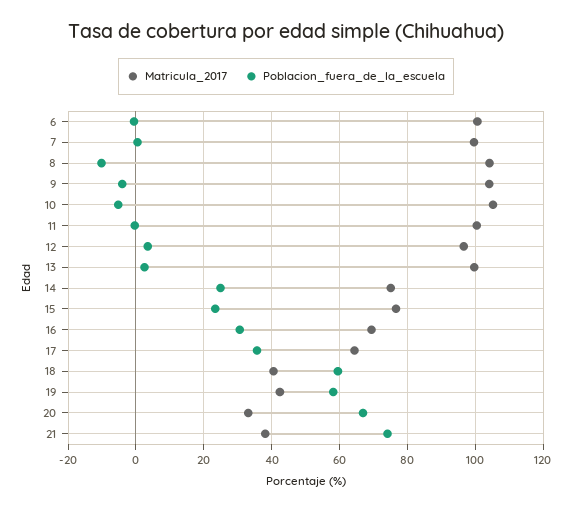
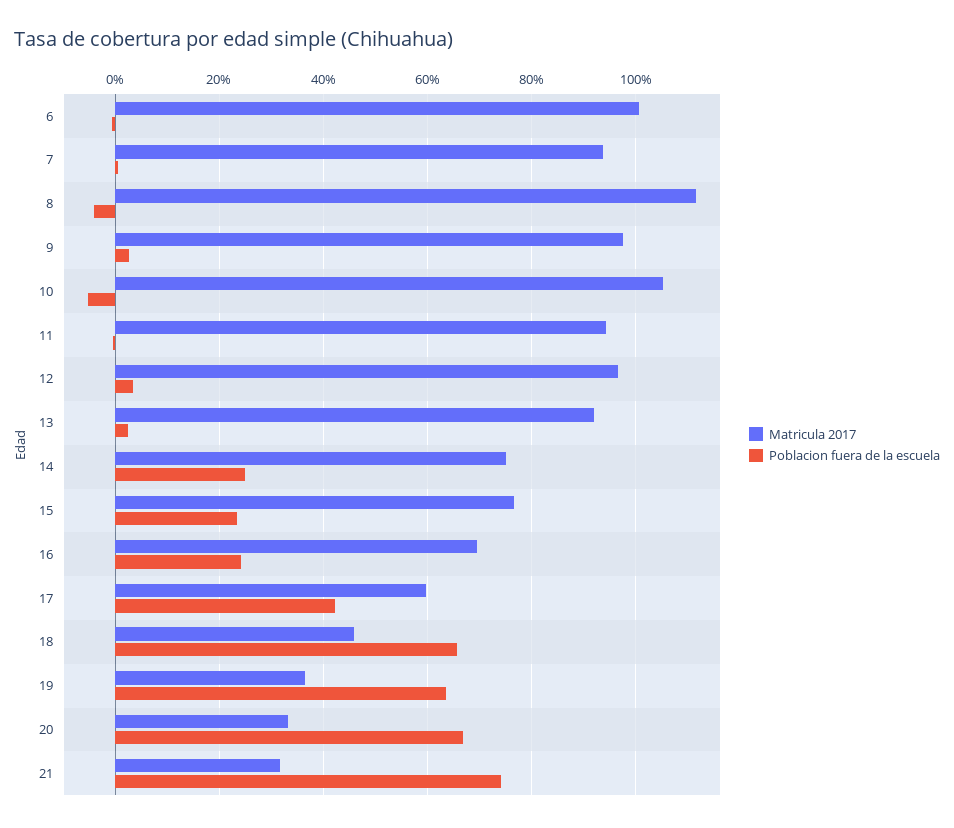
Matricula_2017, 7: 100 -> 94
Matricula_2017, 8: 104 -> 112
Poblacion_fuera_de_la_escuela, 8: -10 -> -4
Matricula_2017, 9: 104 -> 98
Poblacion_fuera_de_la_escuela, 9: -4 -> 2
Matricula_2017, 11: 100 -> 94
Matricula_2017, 13: 100 -> 92
Poblacion_fuera_de_la_escuela, 16: 30 -> 24
Matricula_2017, 17: 64 -> 60
Poblacion_fuera_de_la_escuela, 17: 36 -> 42
Matricula_2017, 18: 40 -> 46
Poblacion_fuera_de_la_escuela, 18: 60 -> 66
Matricula_2017, 19: 42 -> 36
Poblacion_fuera_de_la_escuela, 19: 58 -> 64
Matricula_2017, 21: 38 -> 32

